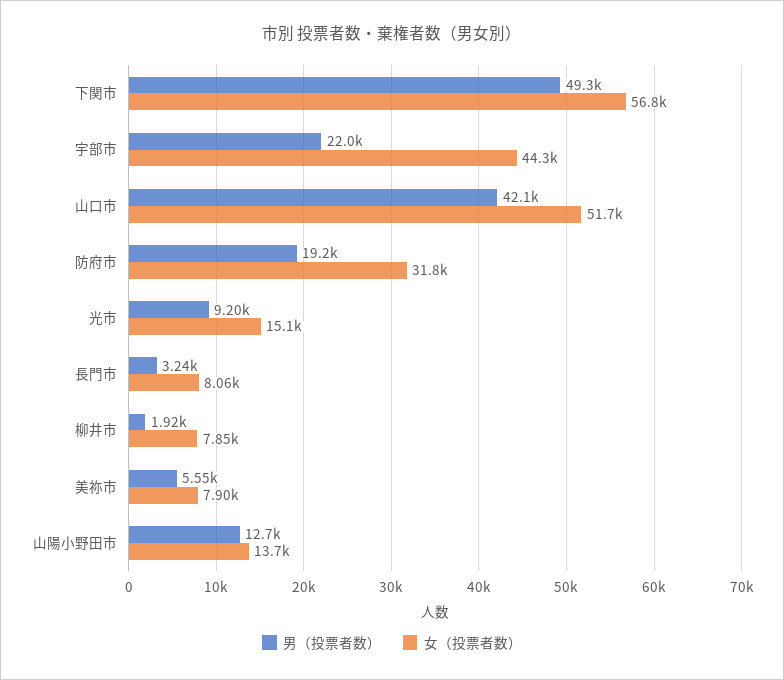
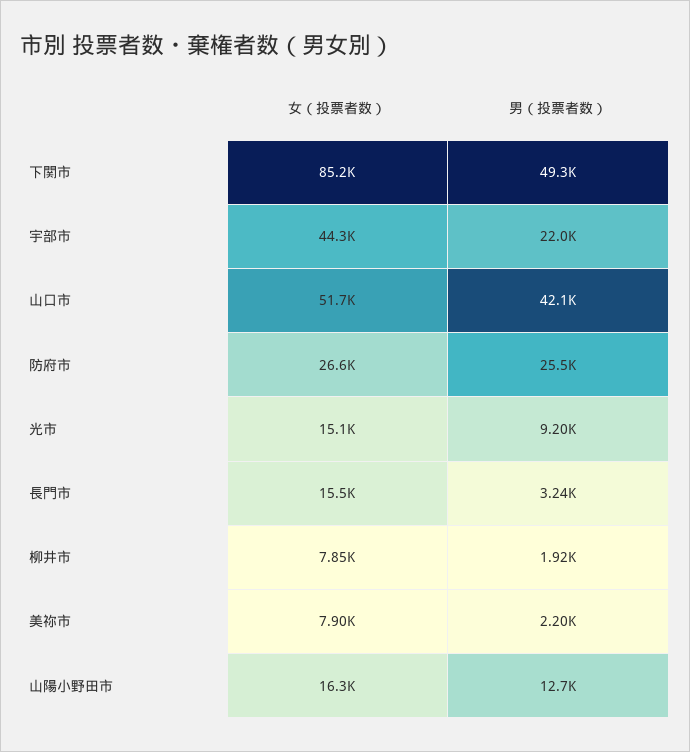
女（投票者数）, 下関市: 56800 -> 85200
男（投票者数）, 防府市: 19200 -> 25500
女（投票者数）, 防府市: 31800 -> 26600
女（投票者数）, 長門市: 8060 -> 15500
男（投票者数）, 美祢市: 5550 -> 2200
女（投票者数）, 山陽小野田市: 13700 -> 16300

